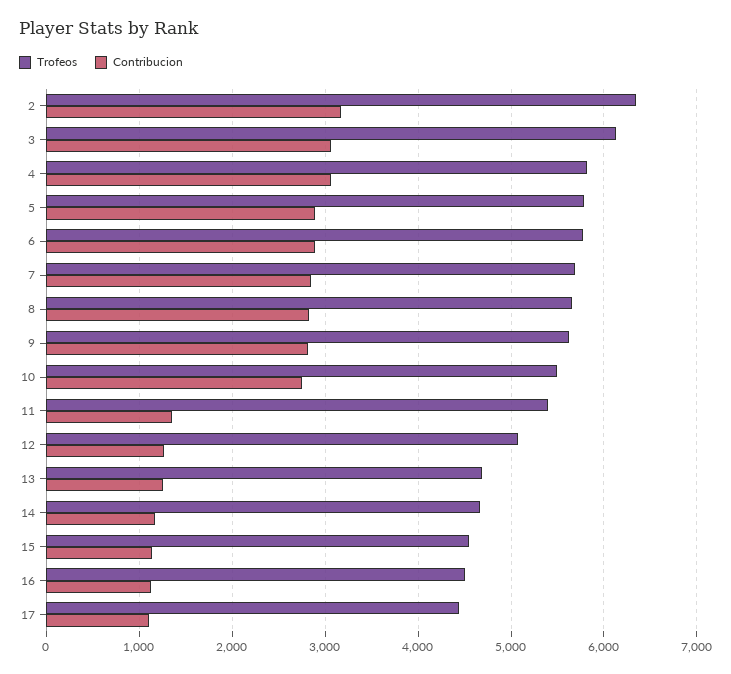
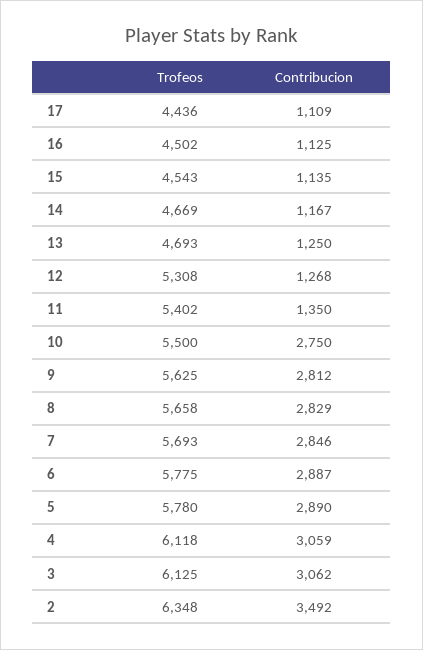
Contribucion, 2: 3200 -> 3492
Trofeos, 4: 5800 -> 6118
Trofeos, 12: 5100 -> 5308

